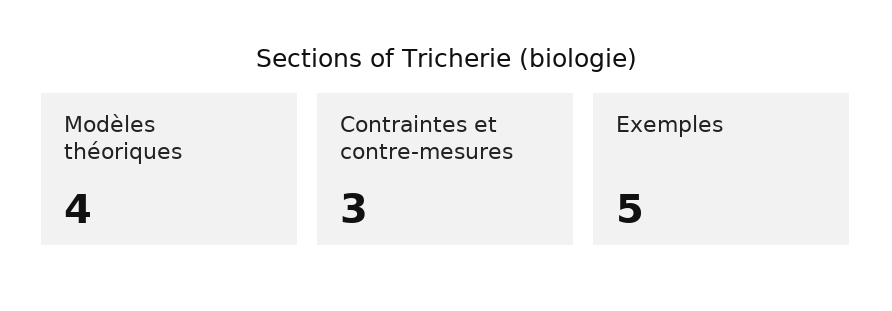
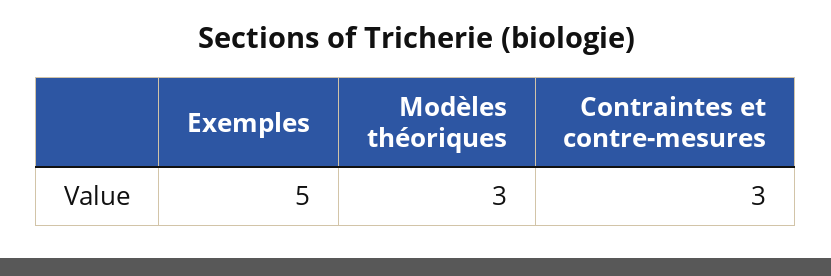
Modèles théoriques: 4 -> 3

